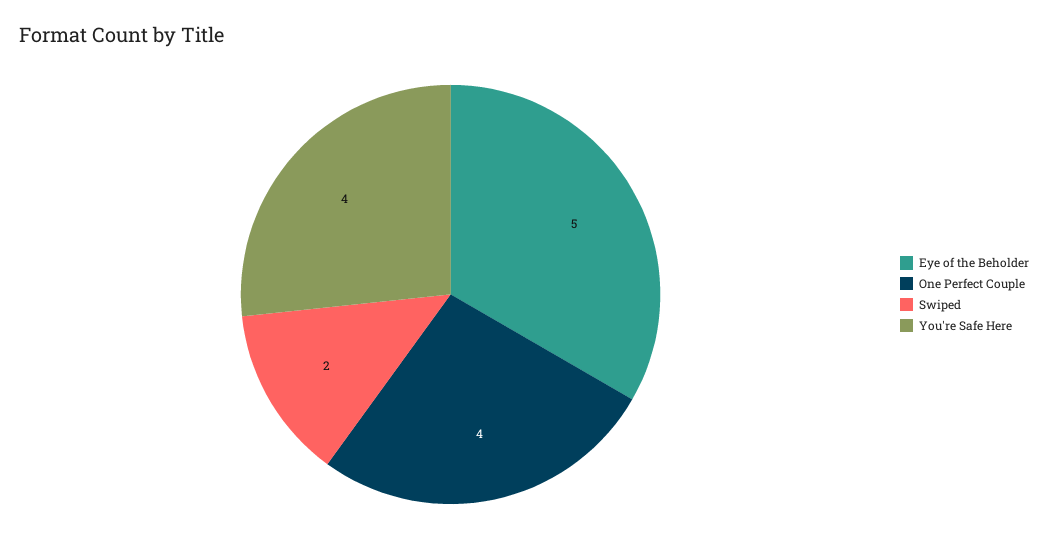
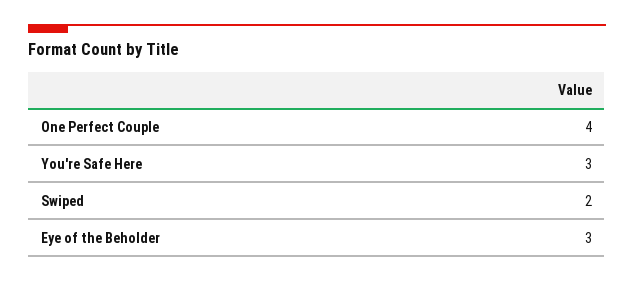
Eye of the Beholder: 5 -> 3
You're Safe Here: 4 -> 3

